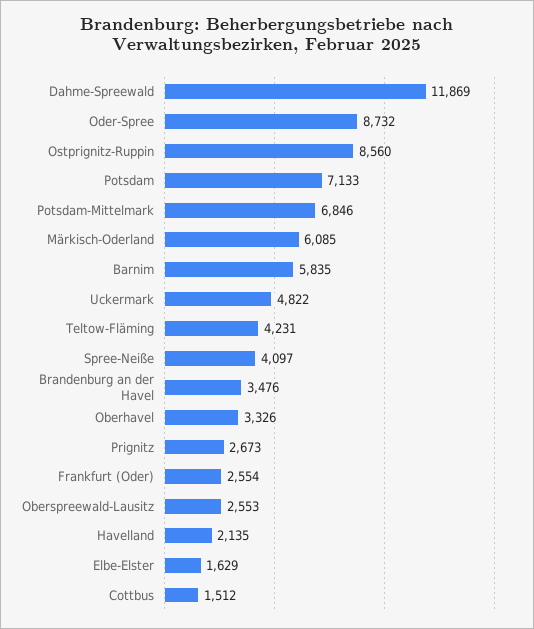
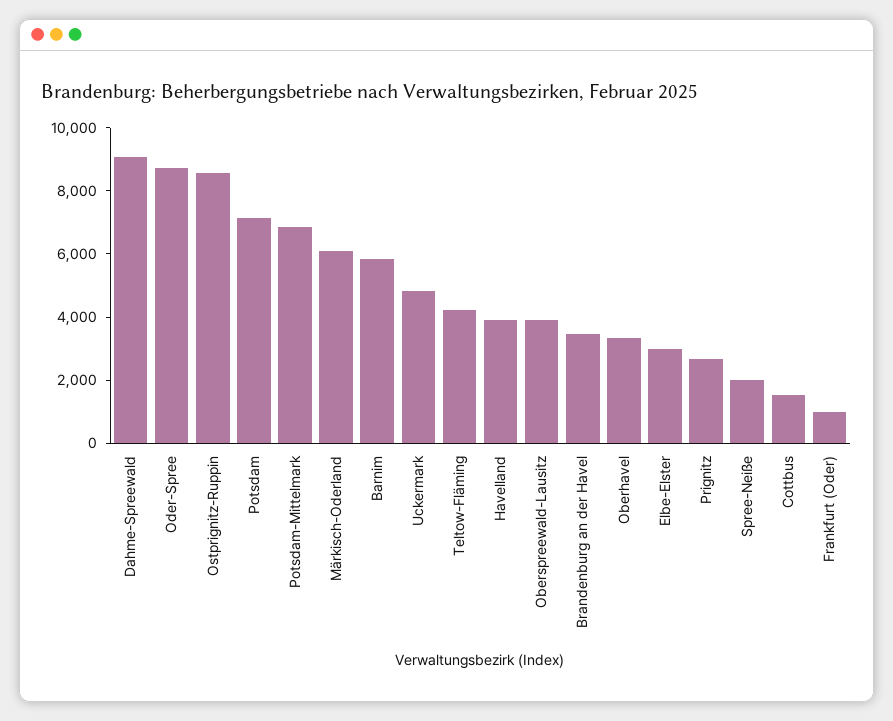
Dahme-Spreewald: 11869 -> 9000
Spree-Neiße: 4097 -> 2000
Frankfurt (Oder): 2554 -> 1000
Oberspreewald-Lausitz: 2553 -> 4000
Havelland: 2135 -> 4000
Elbe-Elster: 1629 -> 3000

